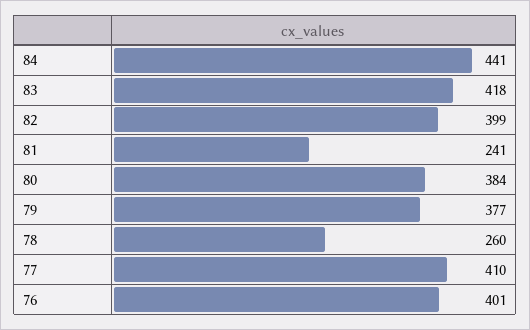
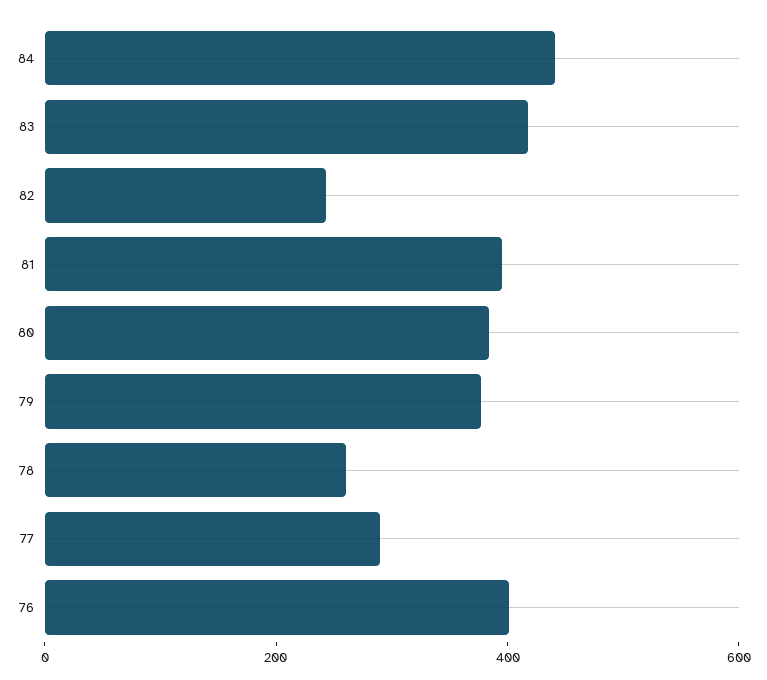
82: 399 -> 250
81: 241 -> 400
77: 410 -> 300

